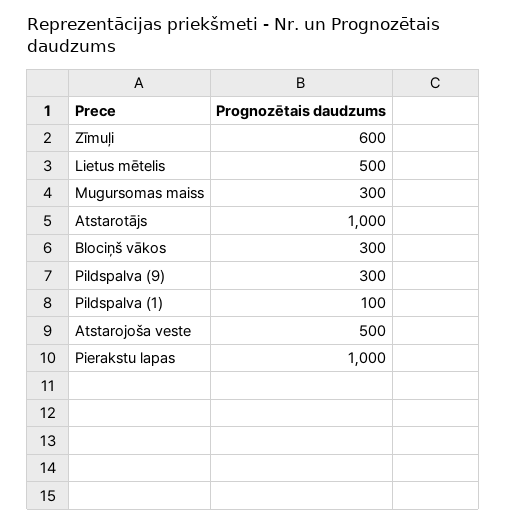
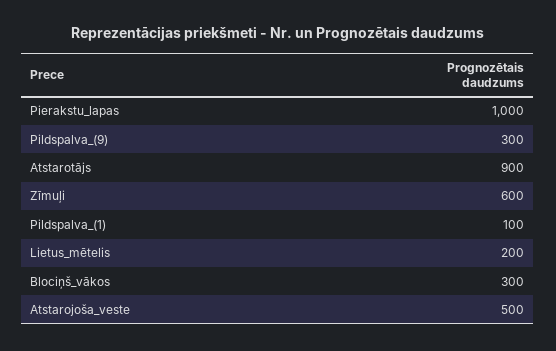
Lietus mētelis: 500 -> 200
Mugursomas maiss: 300 -> none
Atstarotājs: 1000 -> 900

